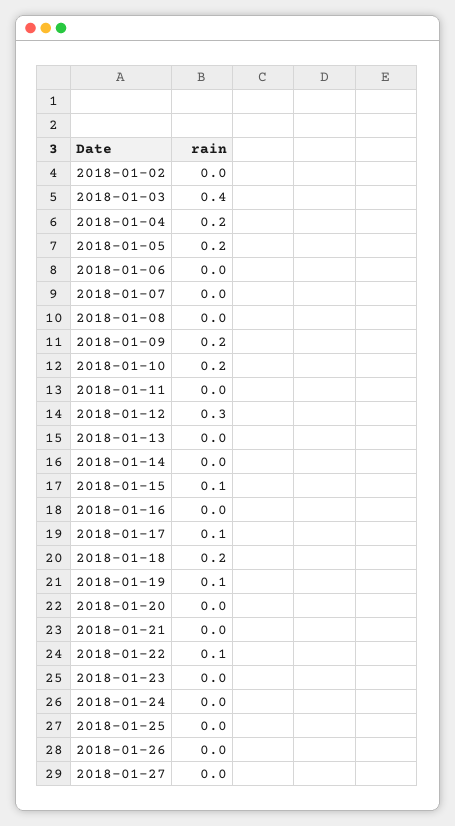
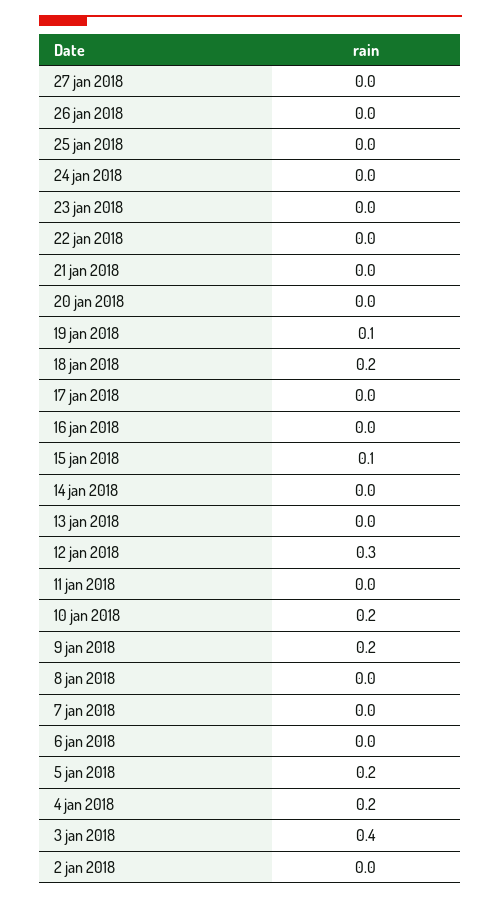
2018-01-17: 0.1 -> 0
2018-01-22: 0.1 -> 0

